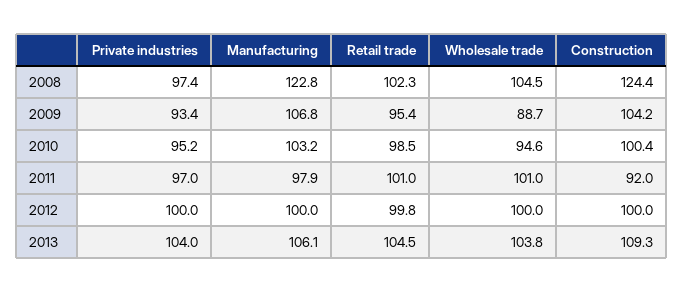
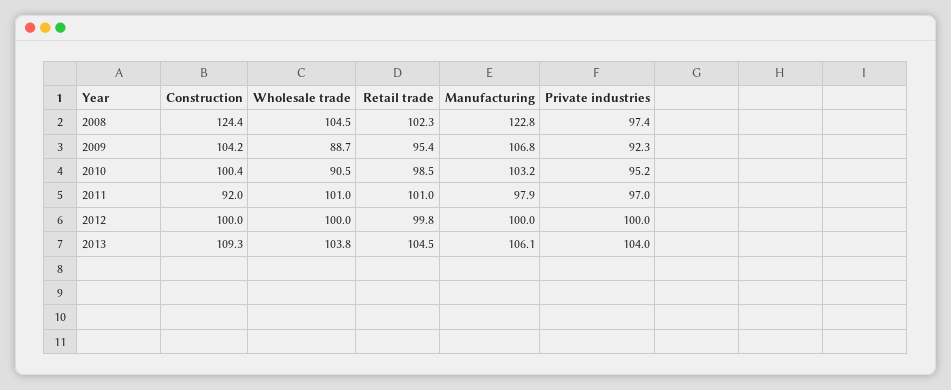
Private industries, 2009: 93.4 -> 92.3
Wholesale trade, 2010: 94.6 -> 90.5

